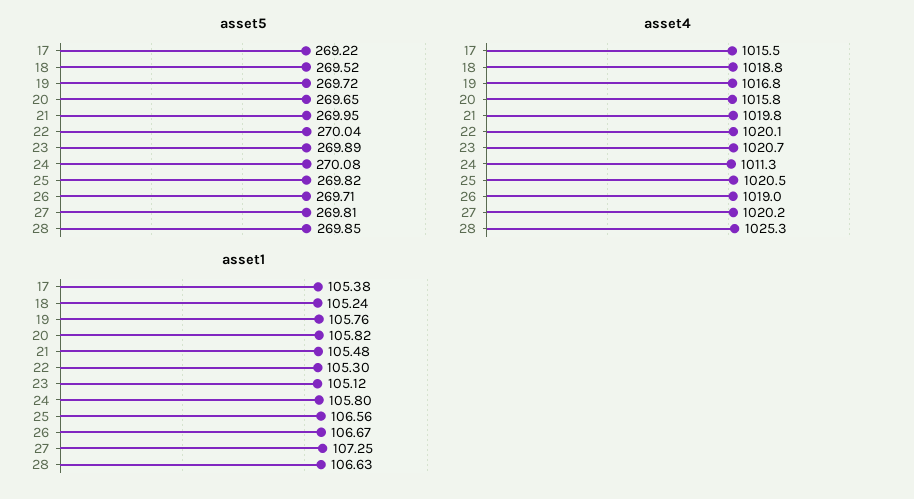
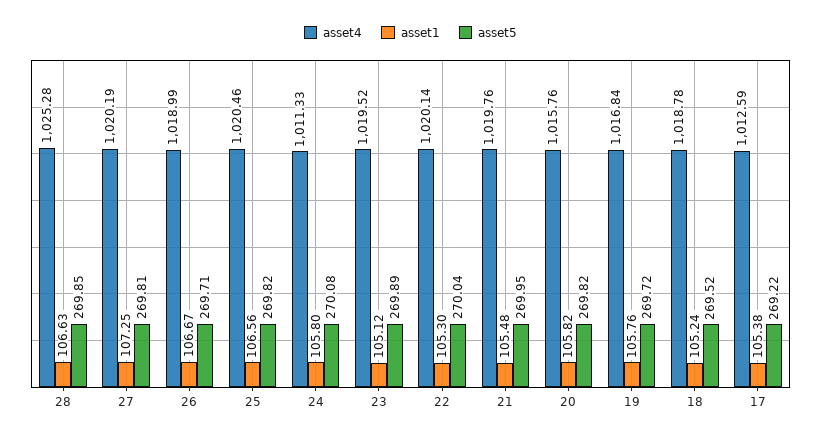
asset5, 20: 269.65 -> 269.82
asset4, 17: 1015.5 -> 1012.59
asset4, 23: 1020.7 -> 1019.52

